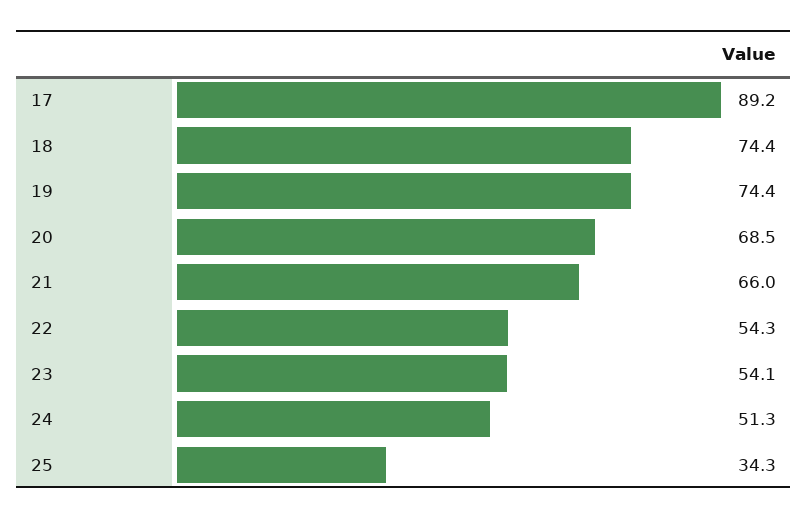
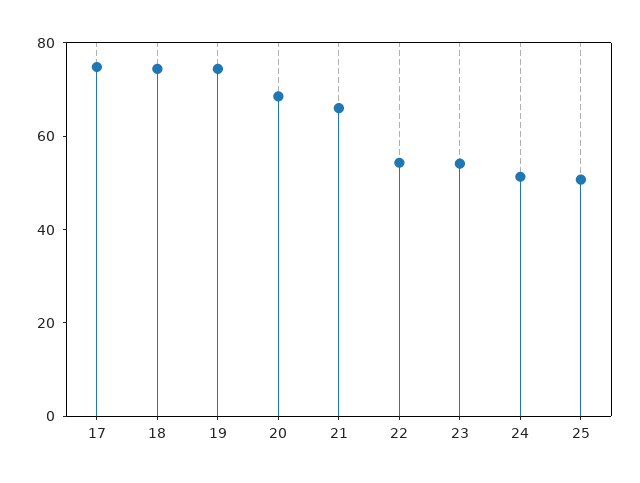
17: 89.2 -> 75
25: 34.3 -> 50

